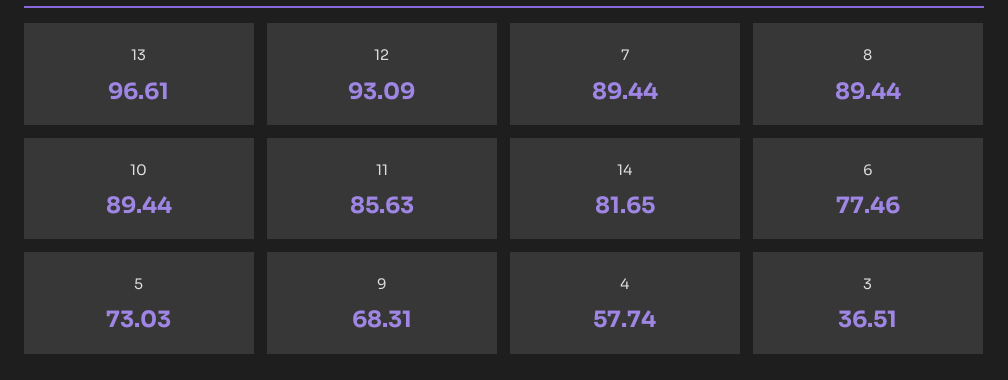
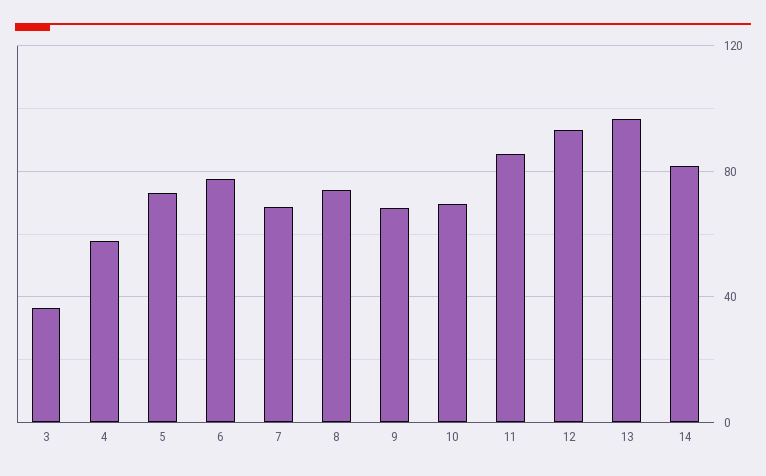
7: 89.44 -> 70
8: 89.44 -> 75
10: 89.44 -> 70

